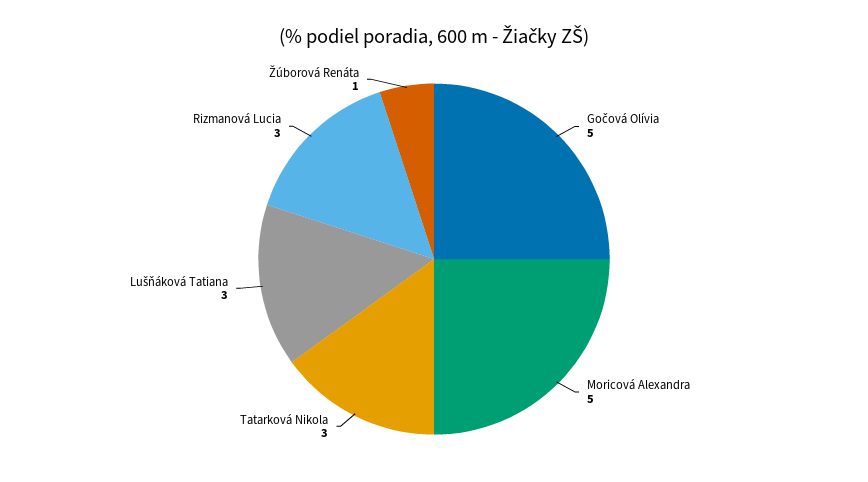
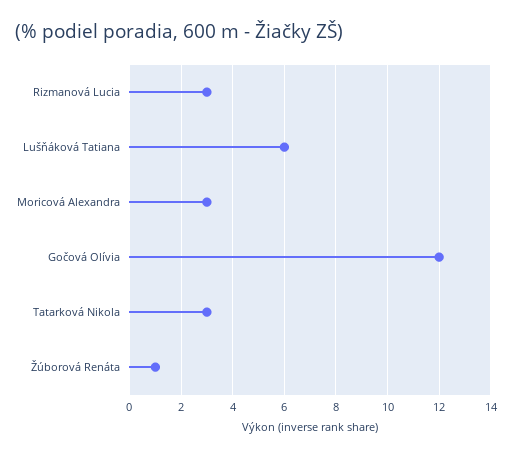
Gočová Olívia: 5 -> 12
Moricová Alexandra: 5 -> 3
Lušňáková Tatiana: 3 -> 6

